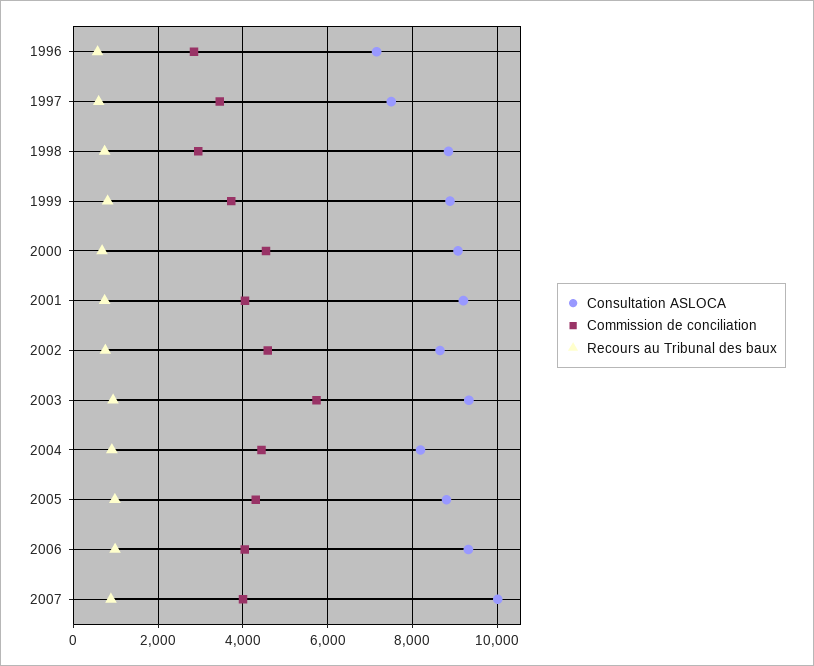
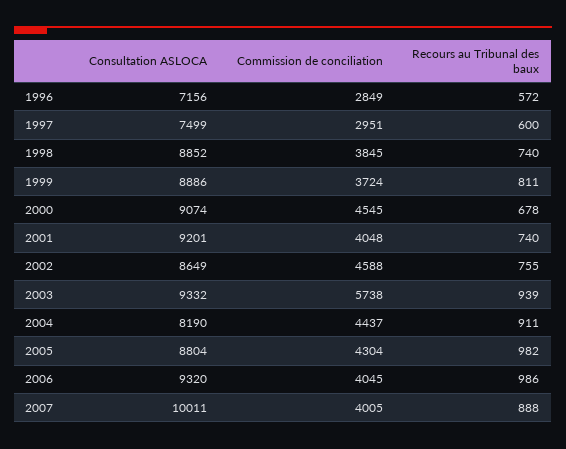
Commission de conciliation, 1997: 3400 -> 2951
Commission de conciliation, 1998: 3000 -> 3845

